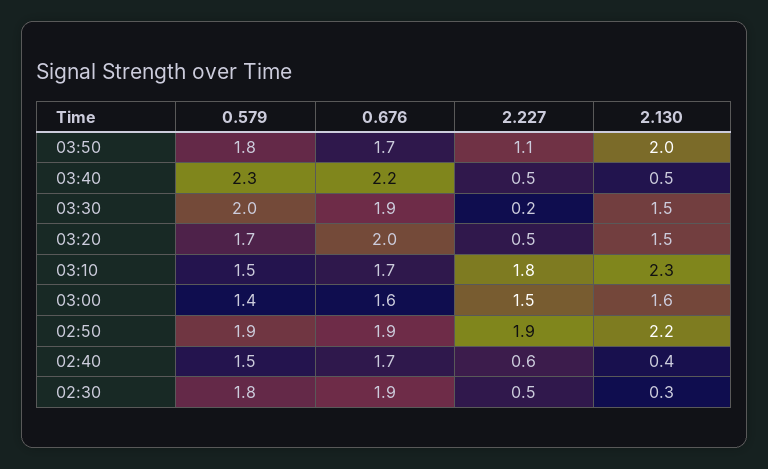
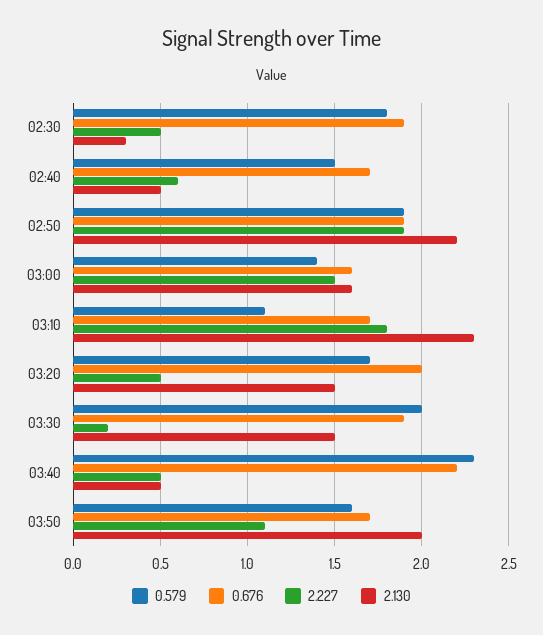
0.579, 03:50: 1.8 -> 1.6
0.579, 03:10: 1.5 -> 1.1
2.130, 02:40: 0.4 -> 0.5

